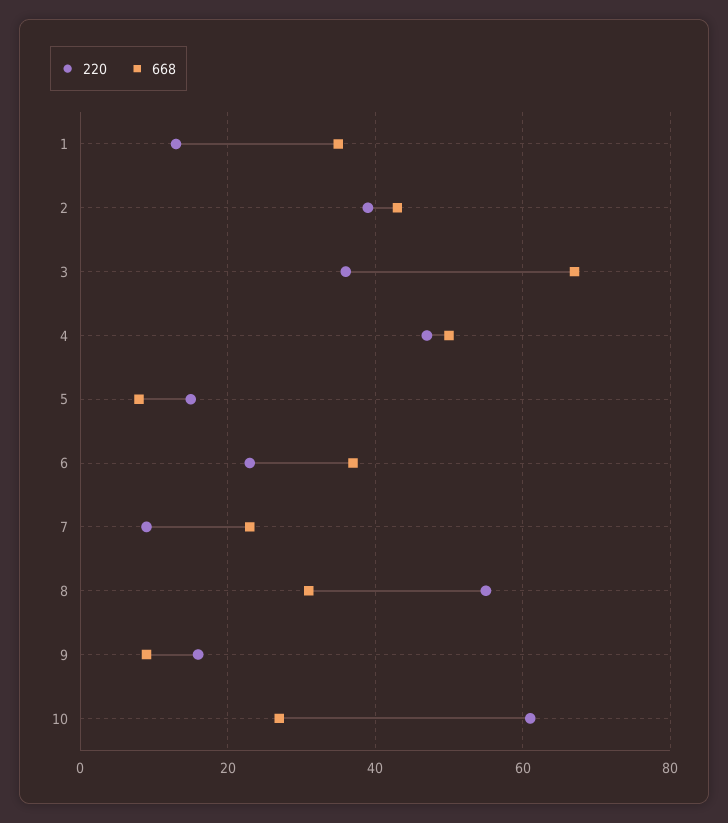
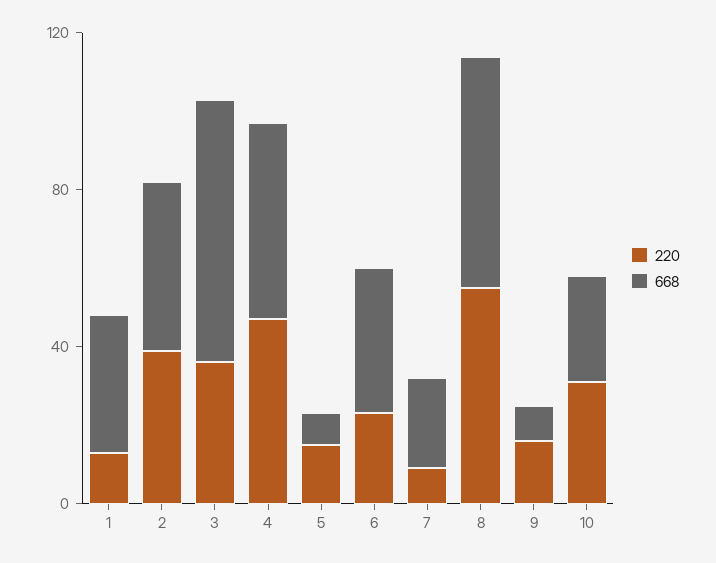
668, 8: 30 -> 60
220, 10: 60 -> 30

